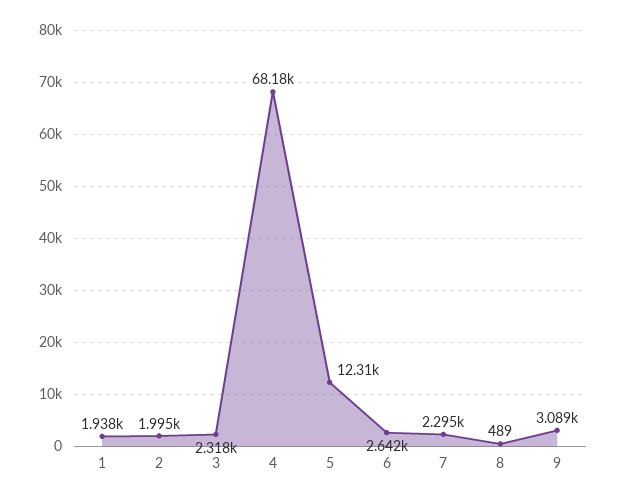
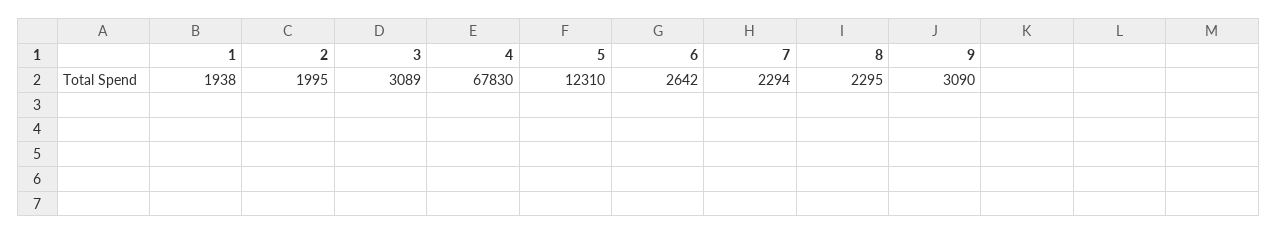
3: 2318 -> 3089
4: 68180 -> 67830
7: 2295 -> 2294
8: 489 -> 2295
9: 3089 -> 3090

